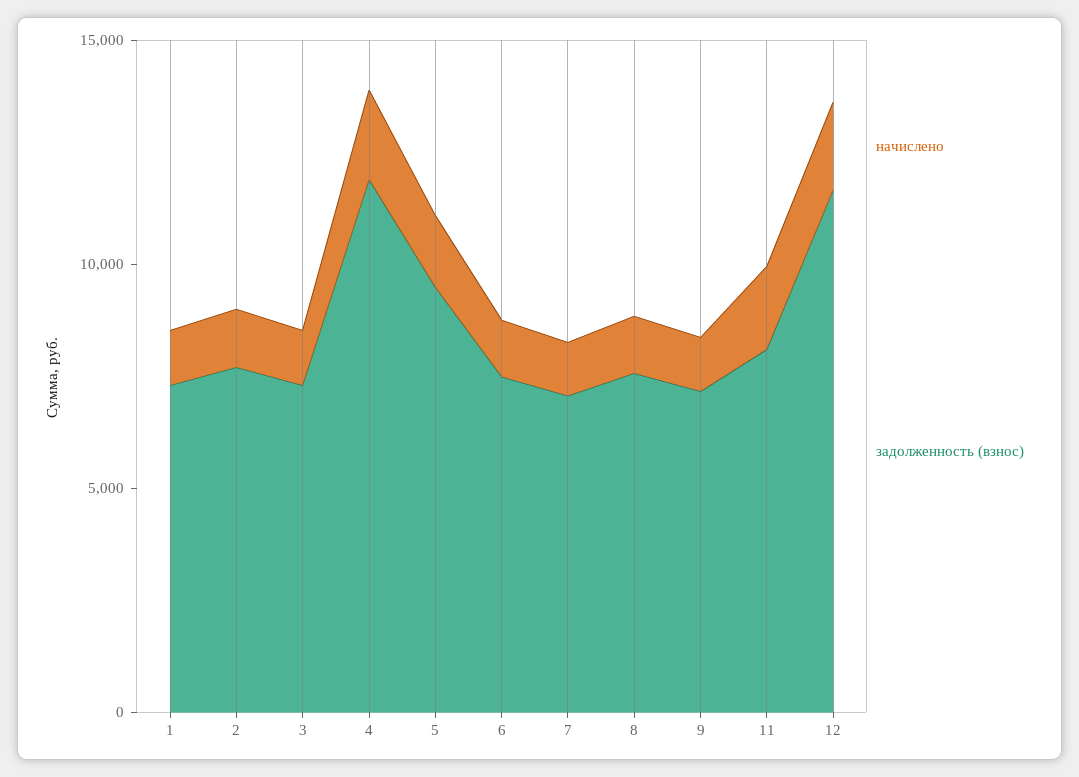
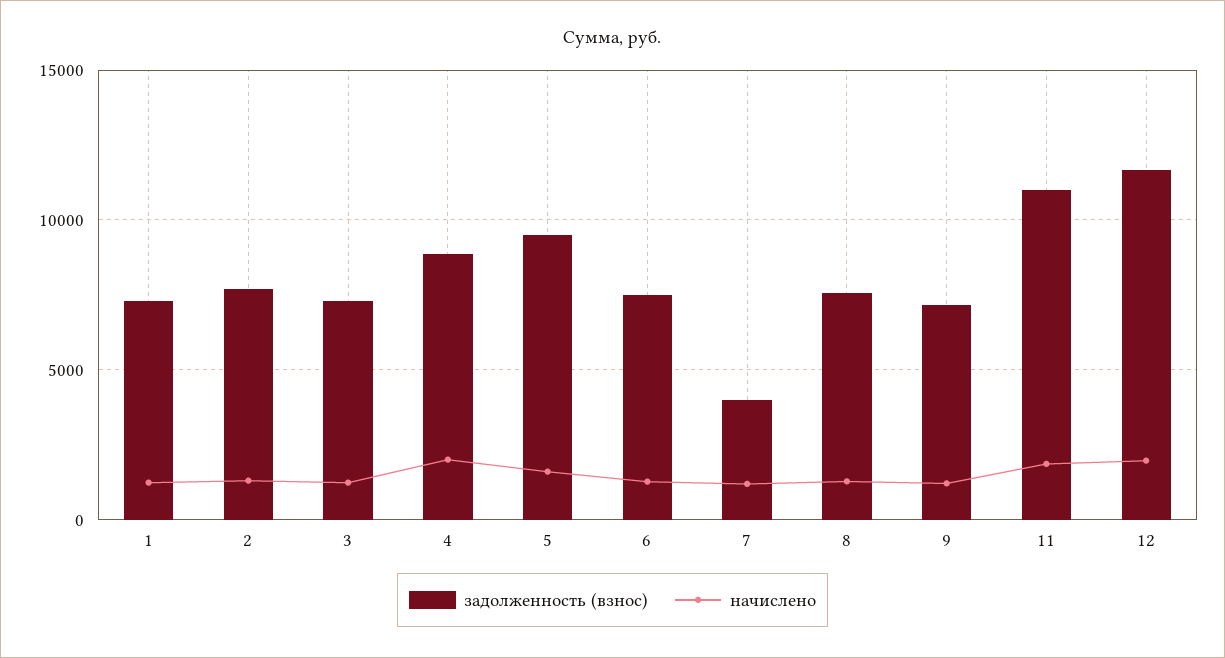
задолженность (взнос), 4: 12000 -> 9000
задолженность (взнос), 7: 7000 -> 4000
задолженность (взнос), 11: 8000 -> 11000

